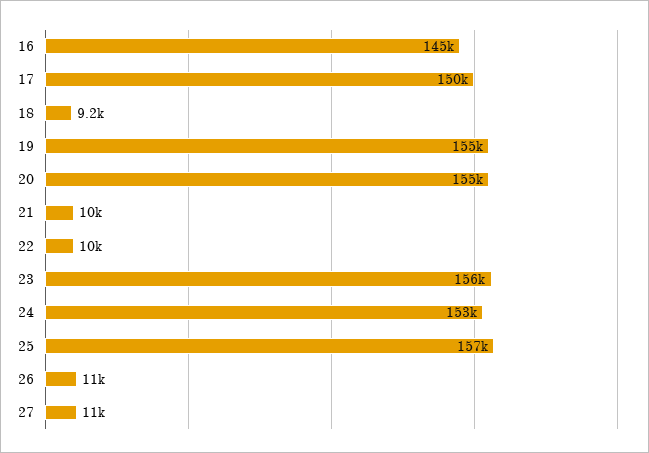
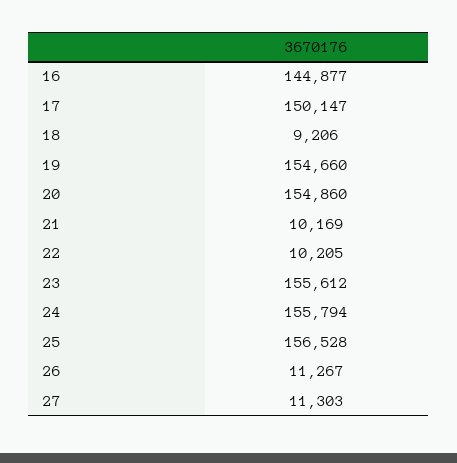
24: 153000 -> 155794

